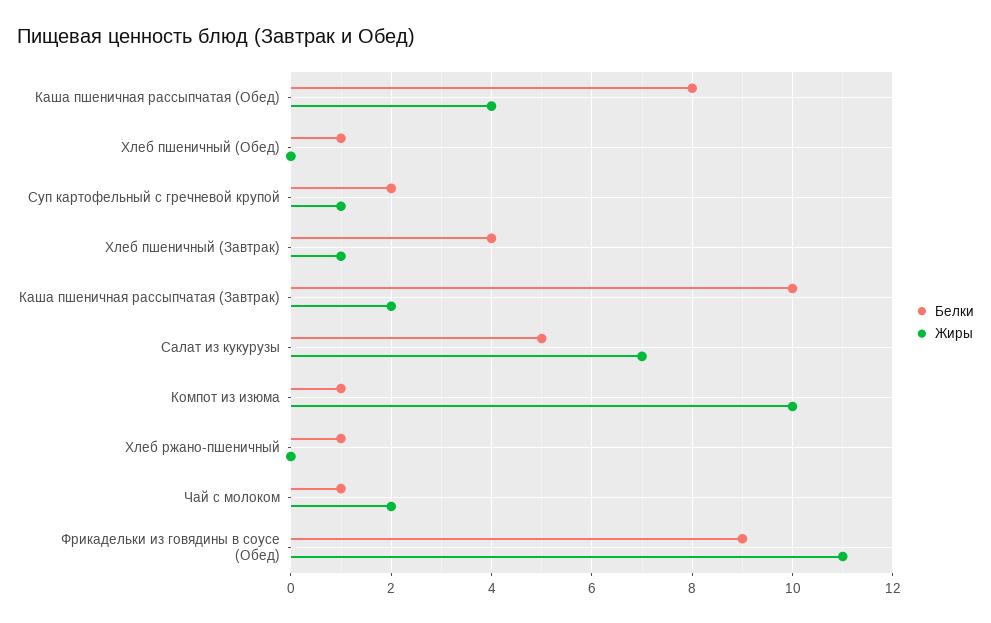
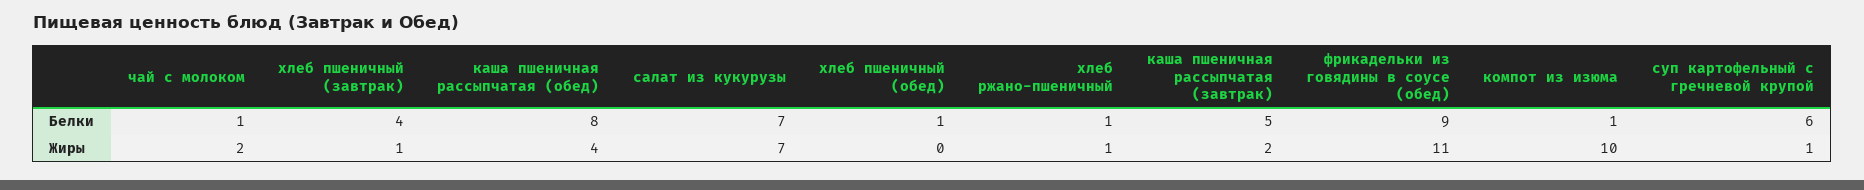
Белки, Суп картофельный с гречневой крупой: 2 -> 6
Белки, Каша пшеничная рассыпчатая (Завтрак): 10 -> 5
Белки, Салат из кукурузы: 5 -> 7
Жиры, Хлеб ржано-пшеничный: 0 -> 1

